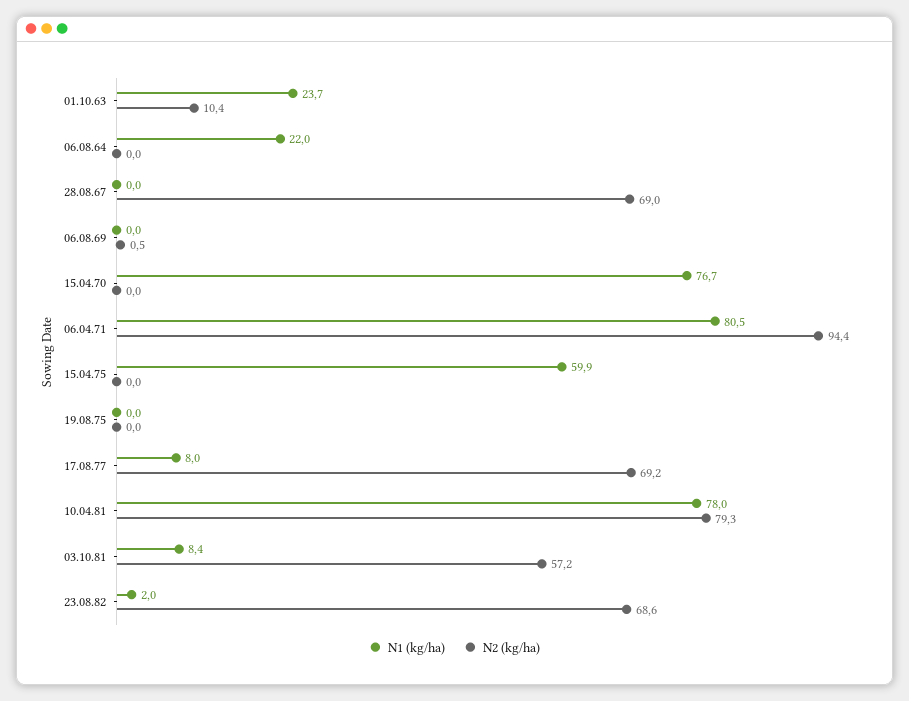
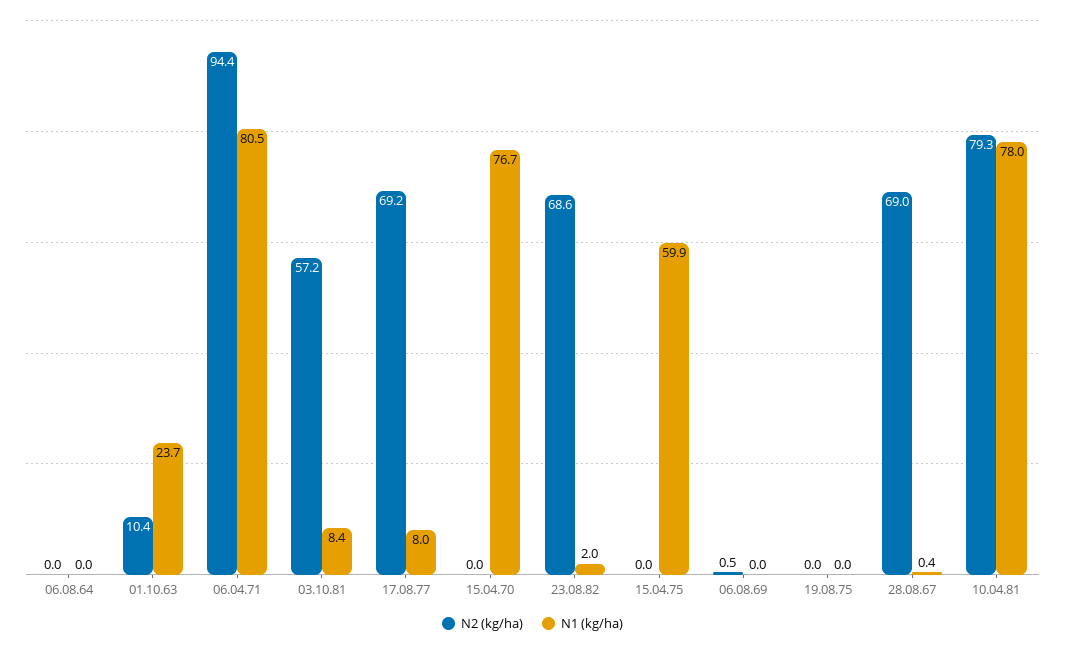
N1 (kg/ha), 06.08.64: 22 -> 0
N1 (kg/ha), 28.08.67: 0 -> 0.4

